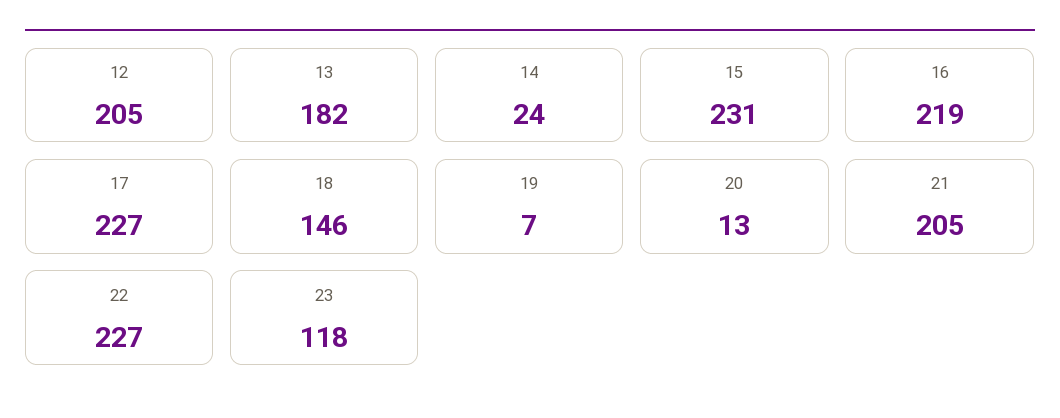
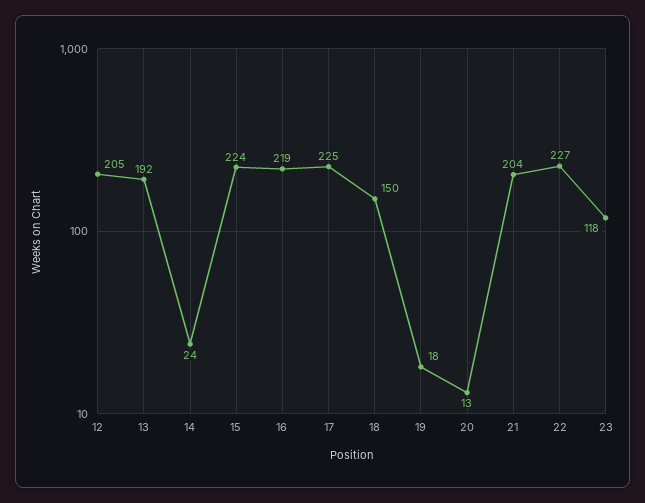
13: 182 -> 192
15: 231 -> 224
17: 227 -> 225
18: 146 -> 150
19: 7 -> 18
21: 205 -> 204

